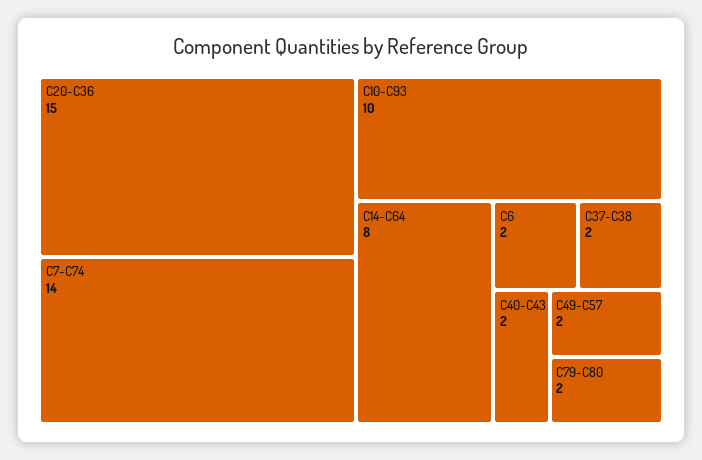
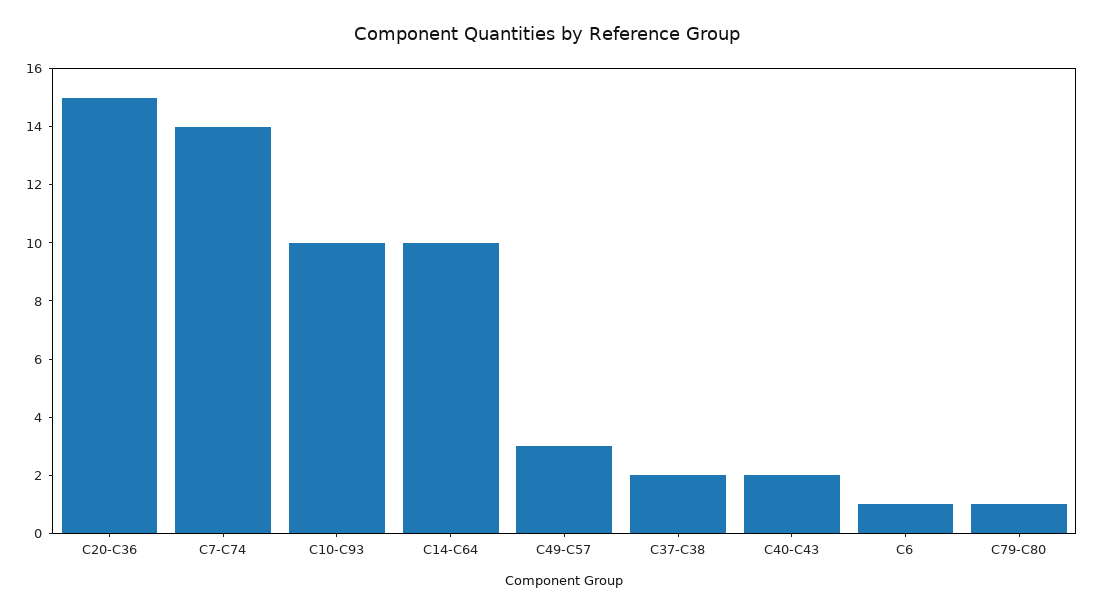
C14-C64: 8 -> 10
C6: 2 -> 1
C49-C57: 2 -> 3
C79-C80: 2 -> 1

